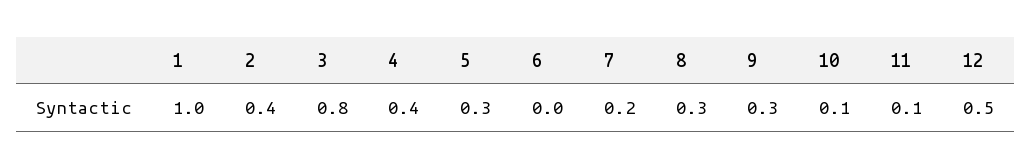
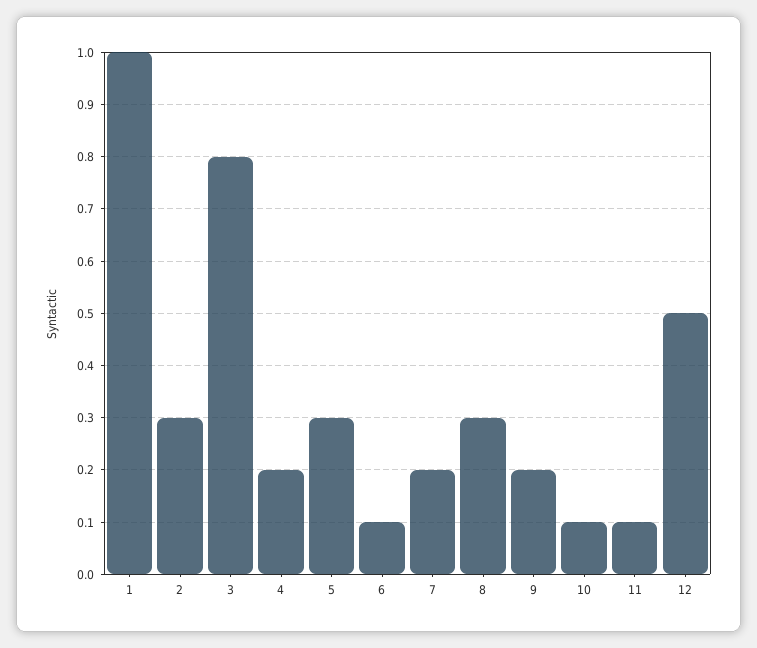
2: 0.4 -> 0.3
4: 0.4 -> 0.2
6: 0 -> 0.1
9: 0.3 -> 0.2

